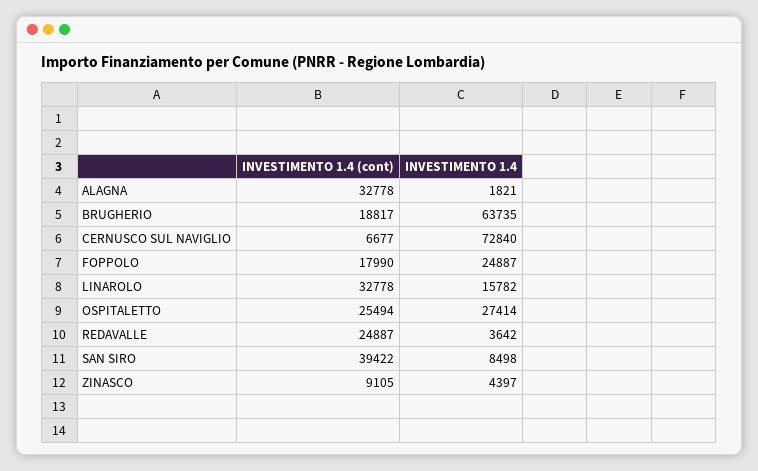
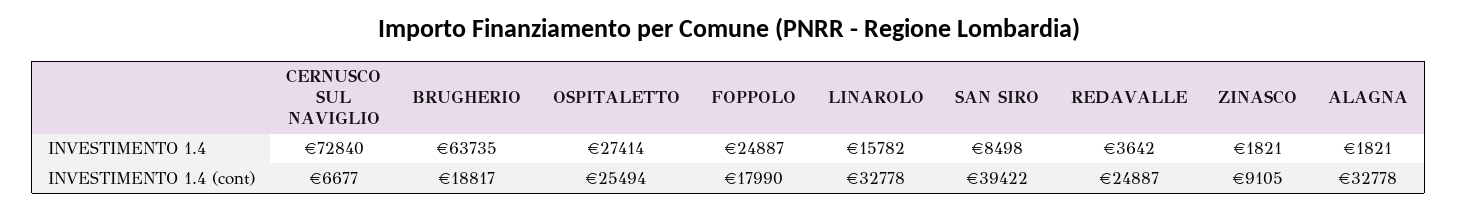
INVESTIMENTO 1.4, ZINASCO: 4397 -> 1821

